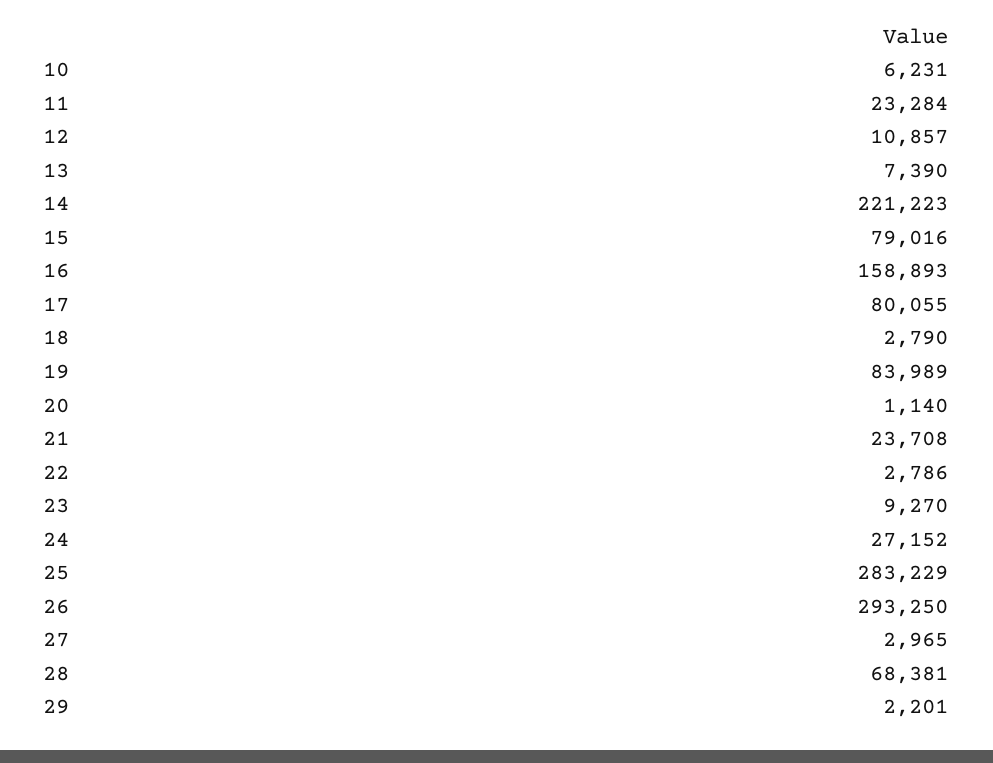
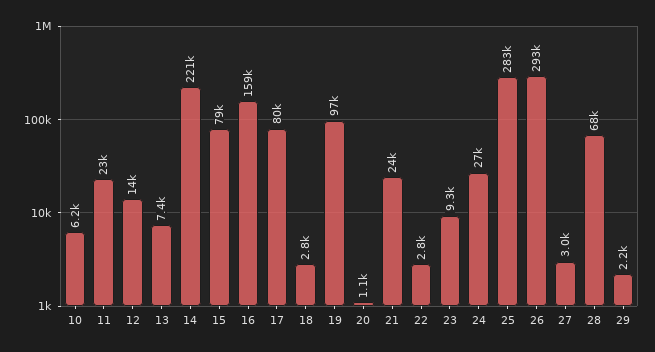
12: 10857 -> 14000
19: 83989 -> 97000

